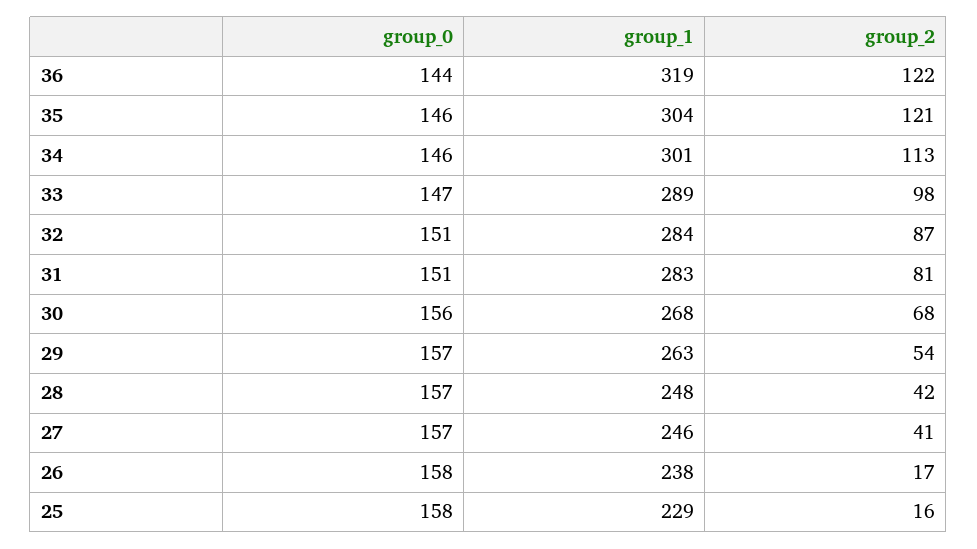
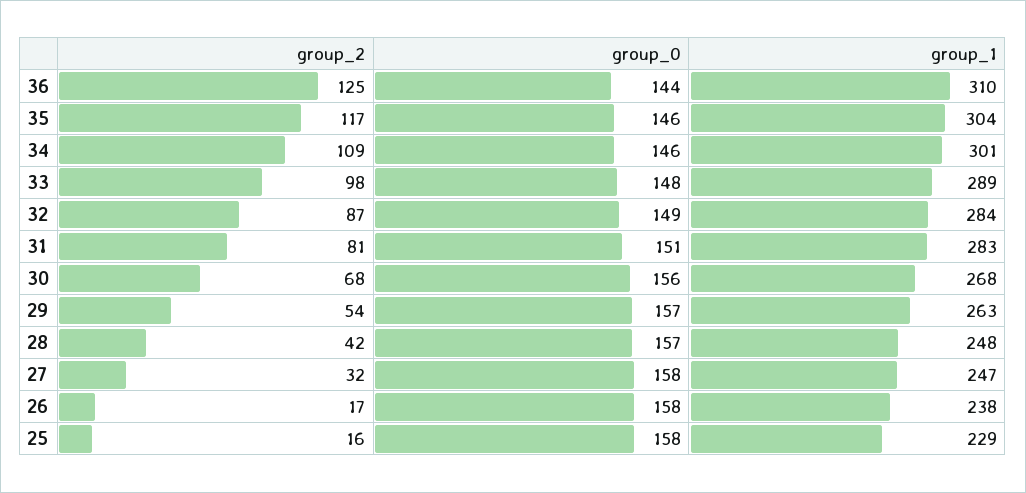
group_1, 36: 319 -> 310
group_2, 36: 122 -> 125
group_2, 35: 121 -> 117
group_2, 34: 113 -> 109
group_0, 33: 147 -> 148
group_0, 32: 151 -> 149
group_0, 27: 157 -> 158
group_1, 27: 246 -> 247
group_2, 27: 41 -> 32

